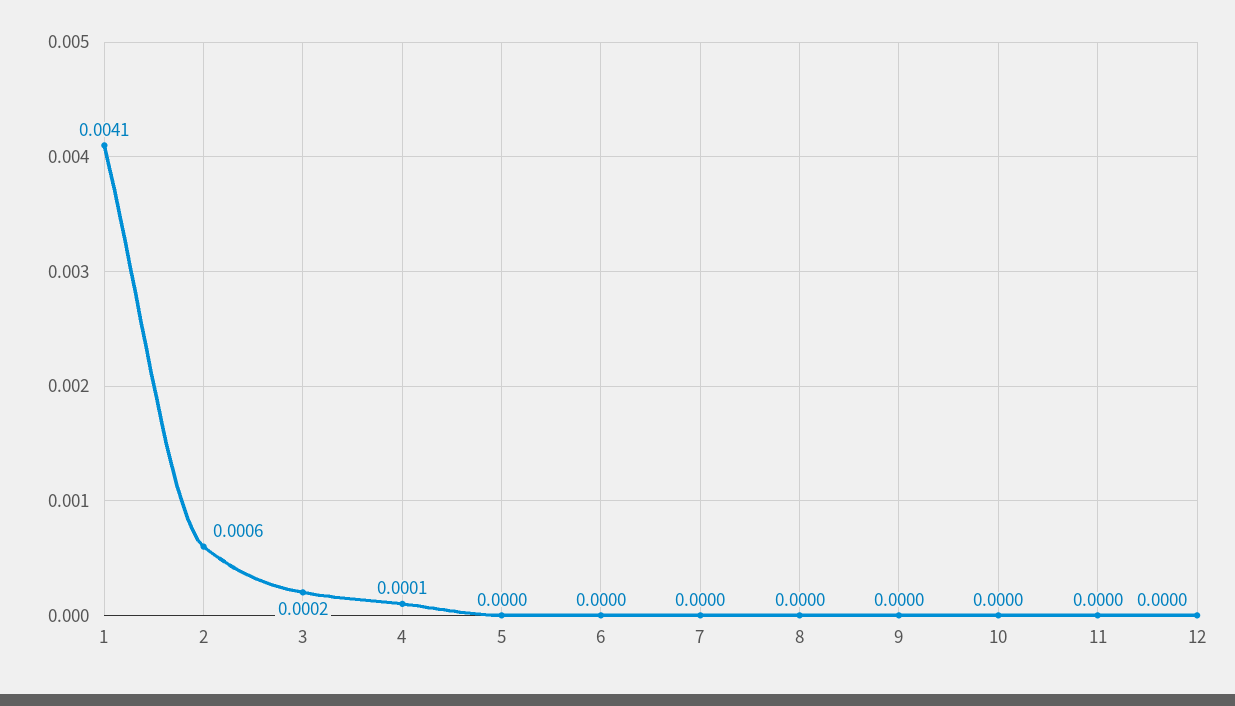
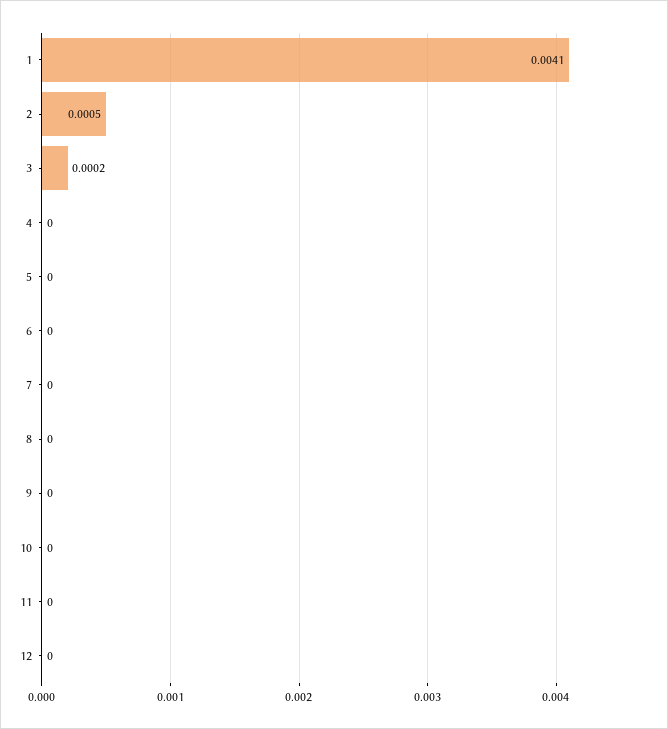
2: 0.0006 -> 0.0005
4: 0.0001 -> 0

